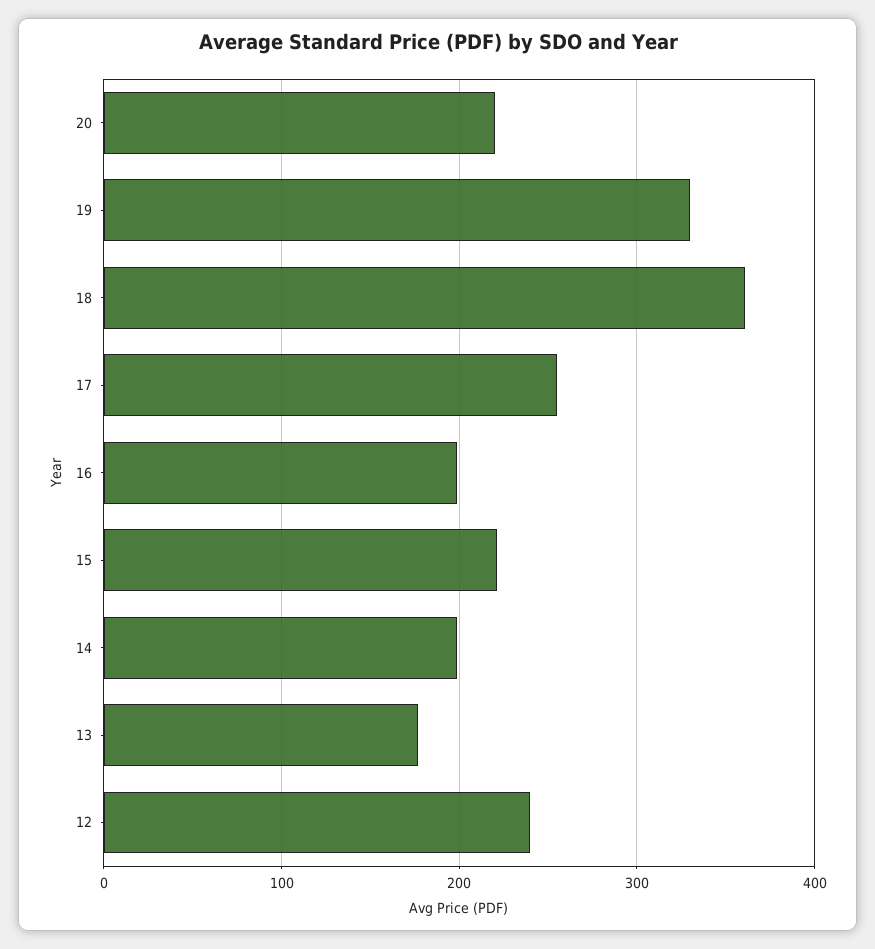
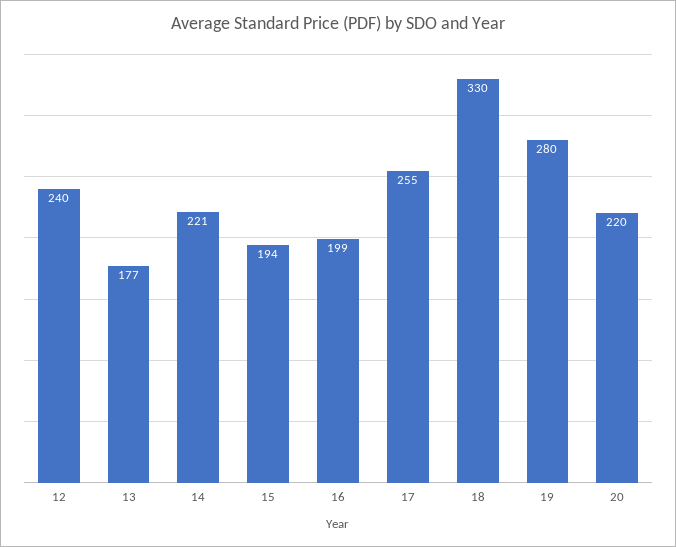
19: 330 -> 280
18: 360 -> 330
15: 220 -> 194
14: 200 -> 221

